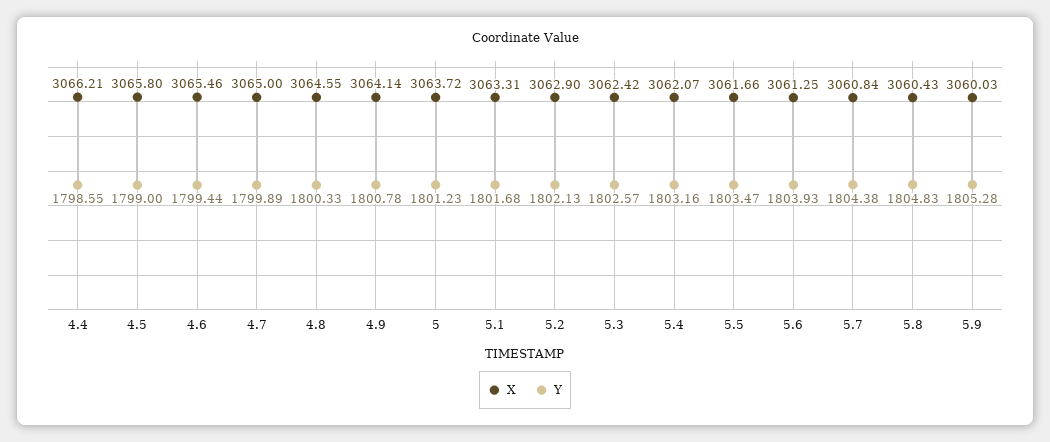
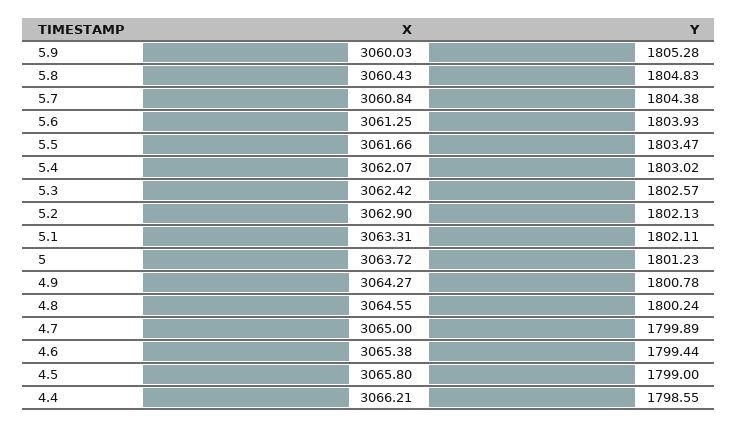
X, 4.6: 3065.46 -> 3065.38
Y, 4.8: 1800.33 -> 1800.24
X, 4.9: 3064.14 -> 3064.27
Y, 5.1: 1801.68 -> 1802.11
Y, 5.4: 1803.16 -> 1803.02

